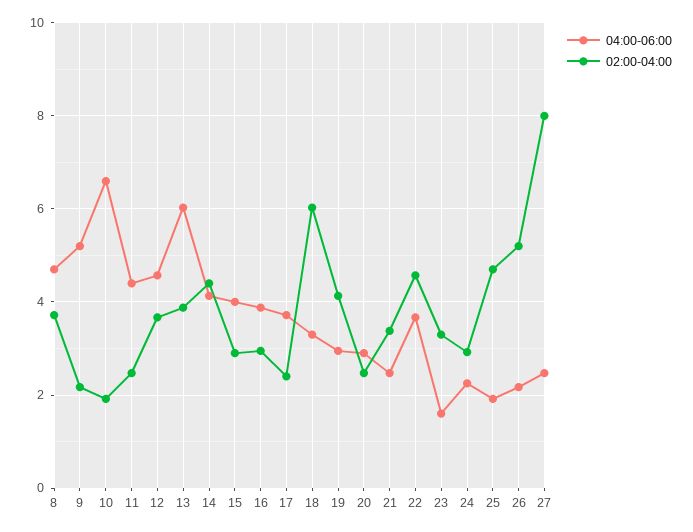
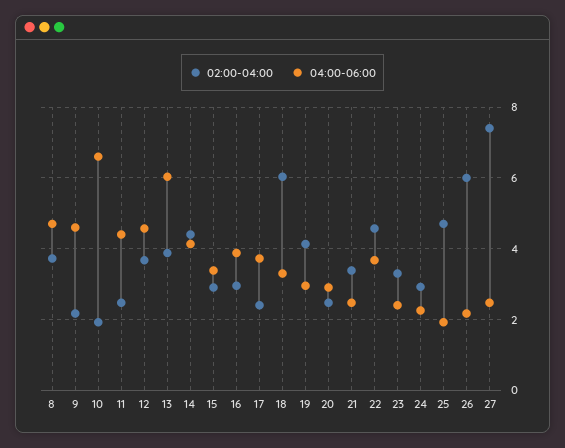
04:00-06:00, 9: 5.2 -> 4.6
04:00-06:00, 15: 4 -> 3.4
04:00-06:00, 23: 1.6 -> 2.4
02:00-04:00, 26: 5.2 -> 6
02:00-04:00, 27: 8 -> 7.4

